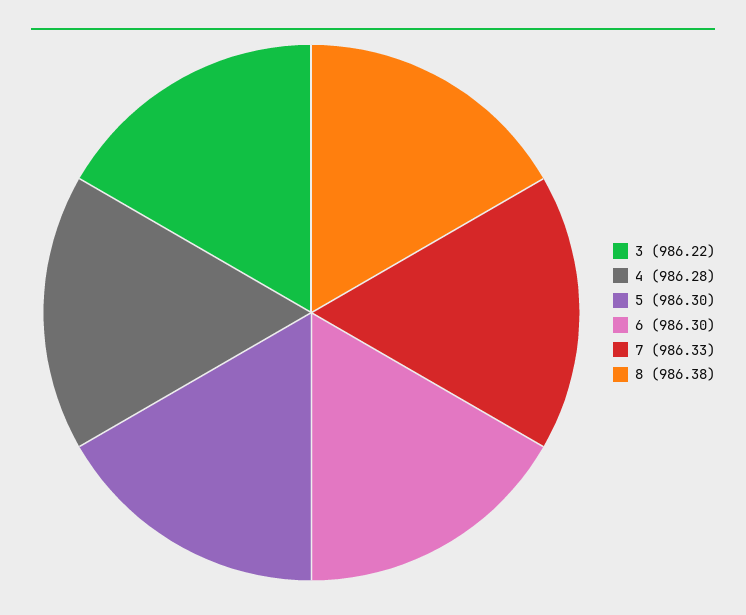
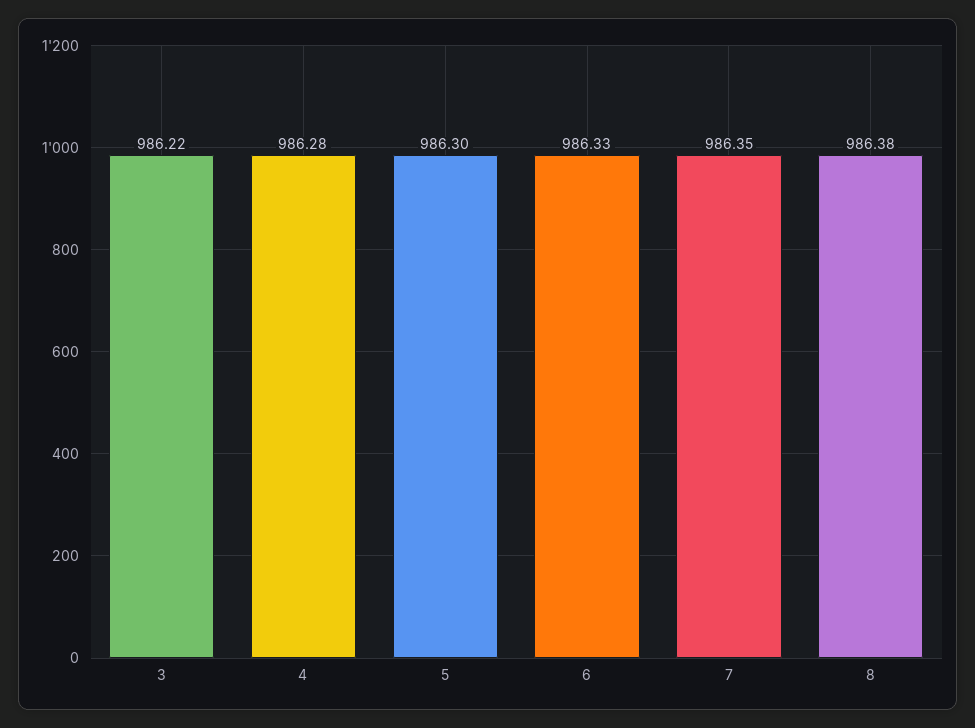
6: 986.3 -> 986.33
7: 986.33 -> 986.35

